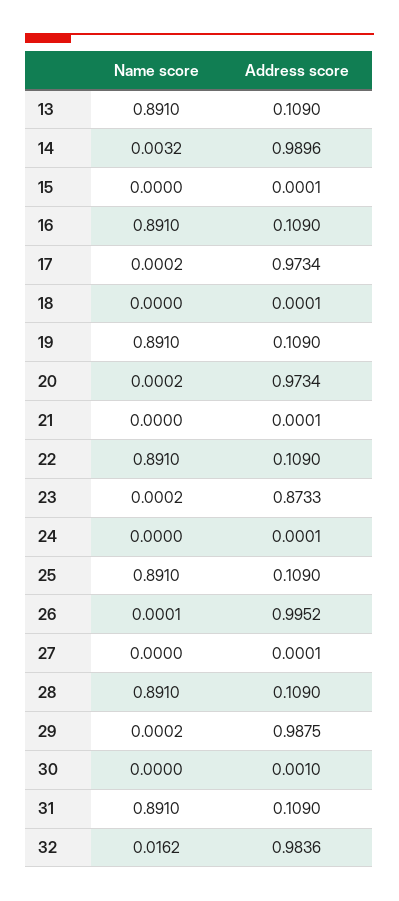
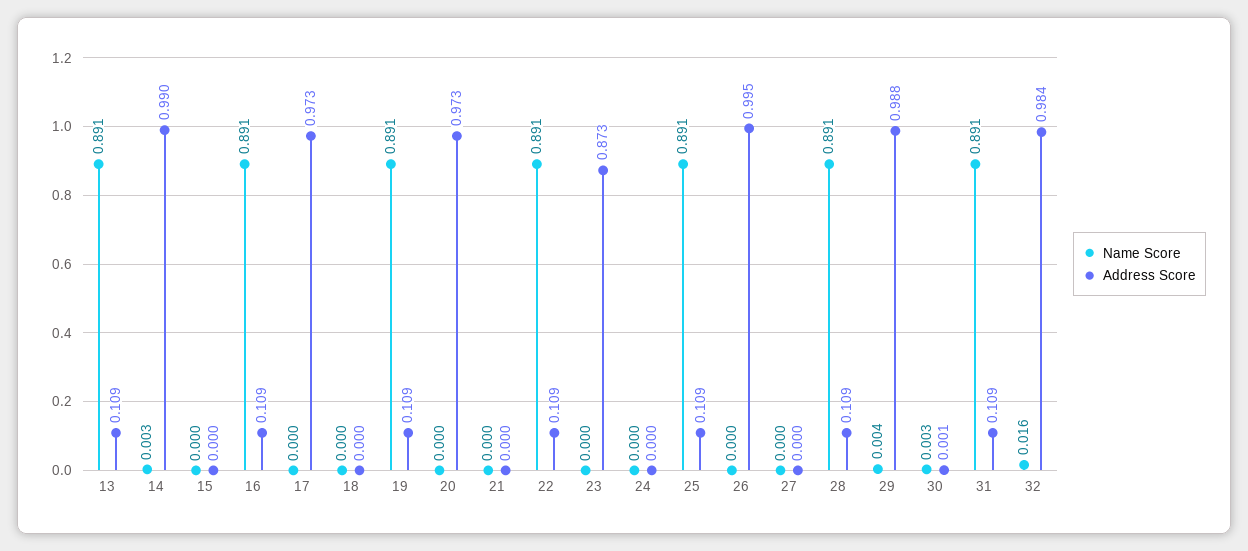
Name score, 29: 0.0002 -> 0.004
Name score, 30: 0 -> 0.003

